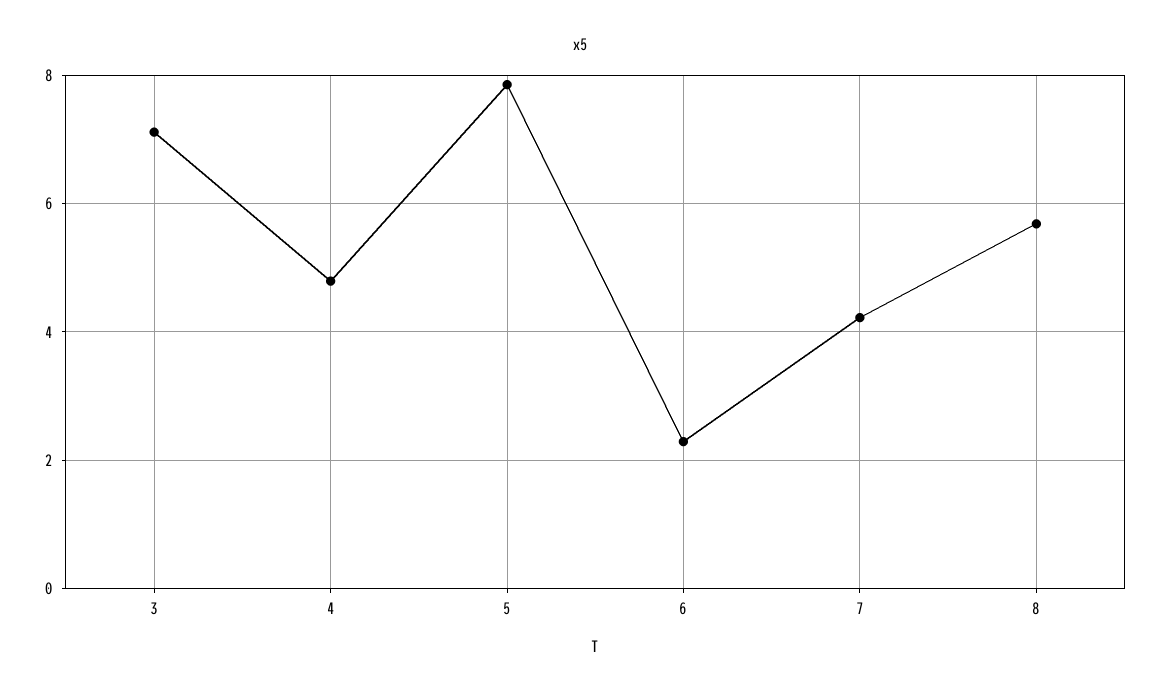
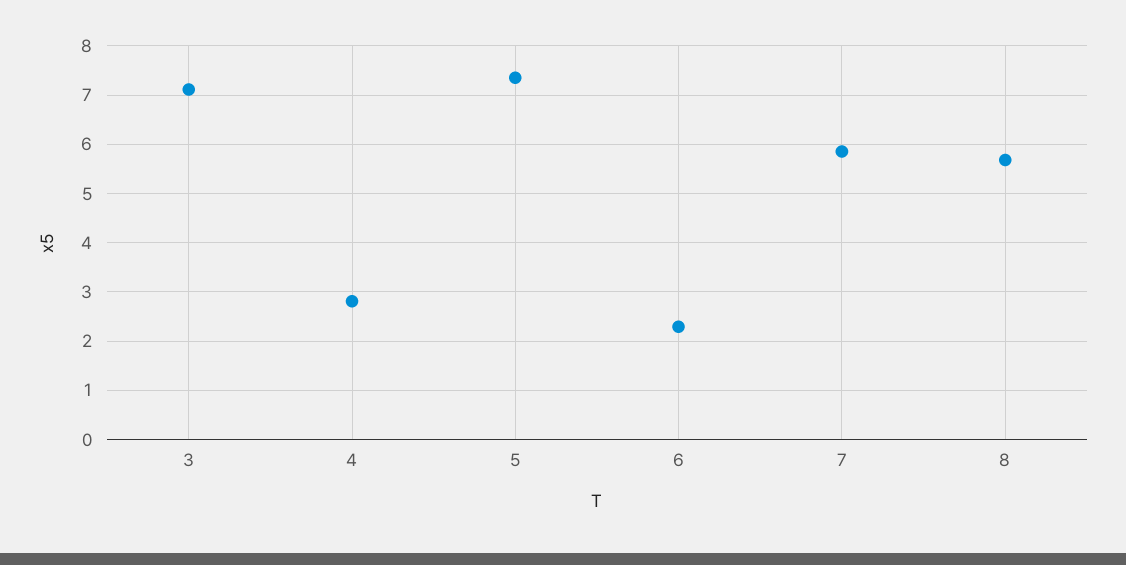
4: 4.8 -> 2.8
5: 7.8 -> 7.4
7: 4.2 -> 5.8

